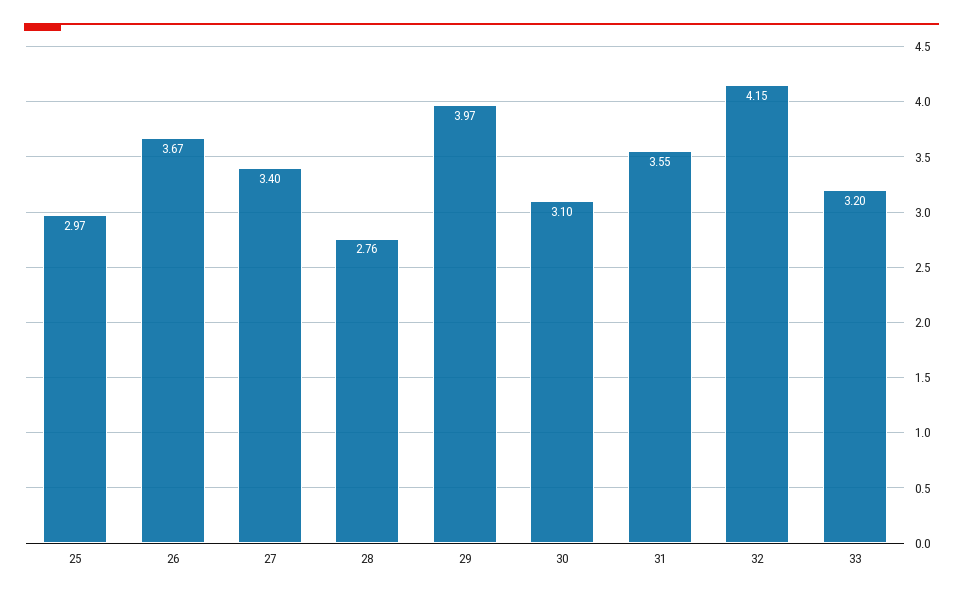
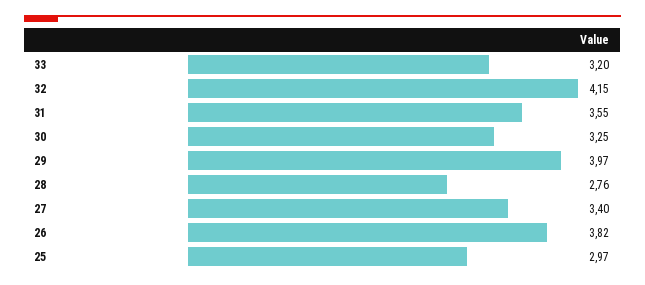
26: 3.67 -> 3.82
30: 3.1 -> 3.25

